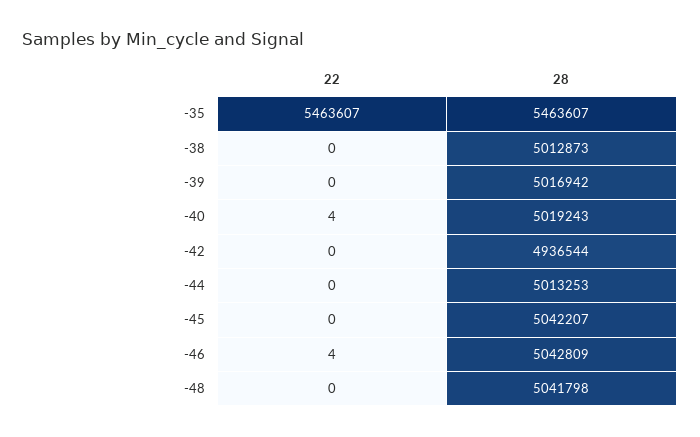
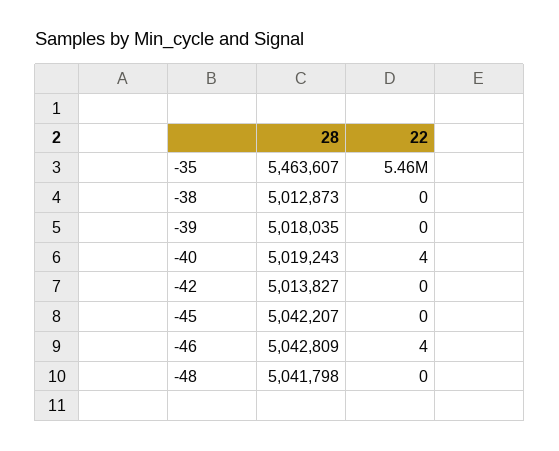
28, -39: 5016942 -> 5018035
28, -42: 4936544 -> 5013827
22, -44: 0 -> none
28, -44: 5013253 -> none

